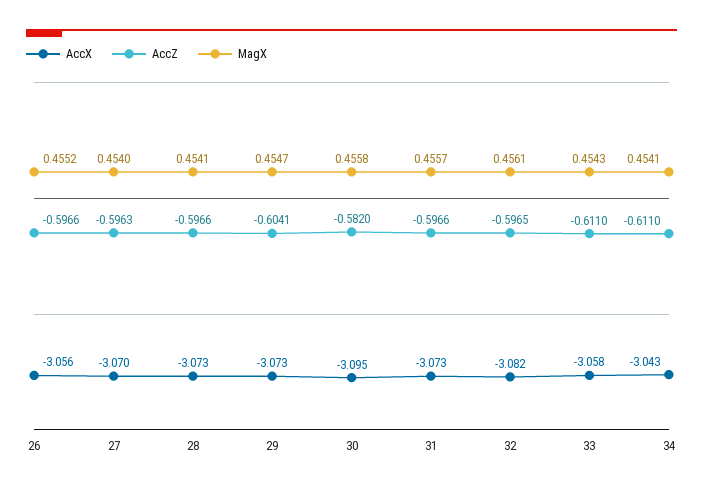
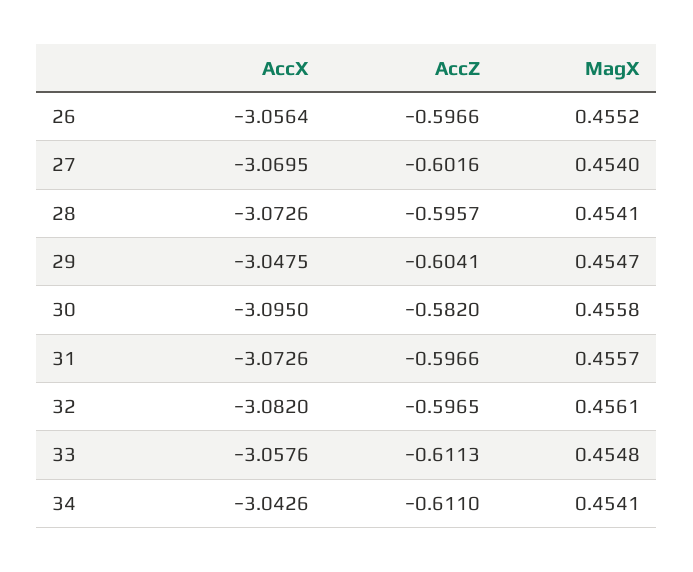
AccZ, 27: -0.5963 -> -0.6016
AccZ, 28: -0.5966 -> -0.5957
AccX, 29: -3.073 -> -3.0475
AccZ, 33: -0.611 -> -0.6113
MagX, 33: 0.4543 -> 0.4548

